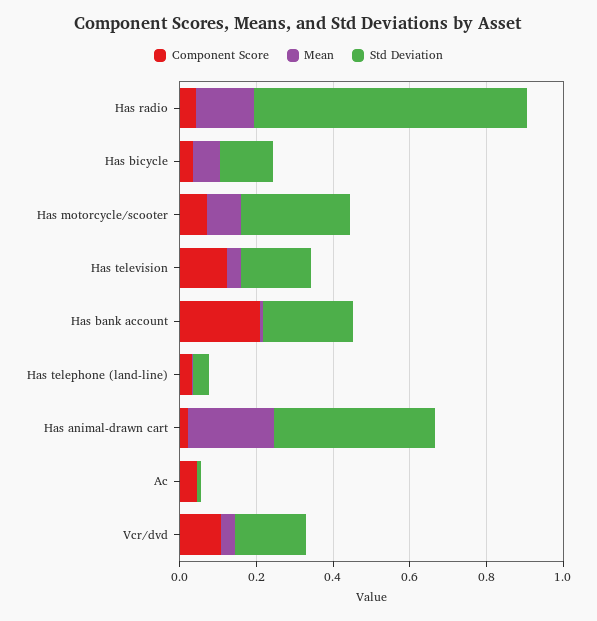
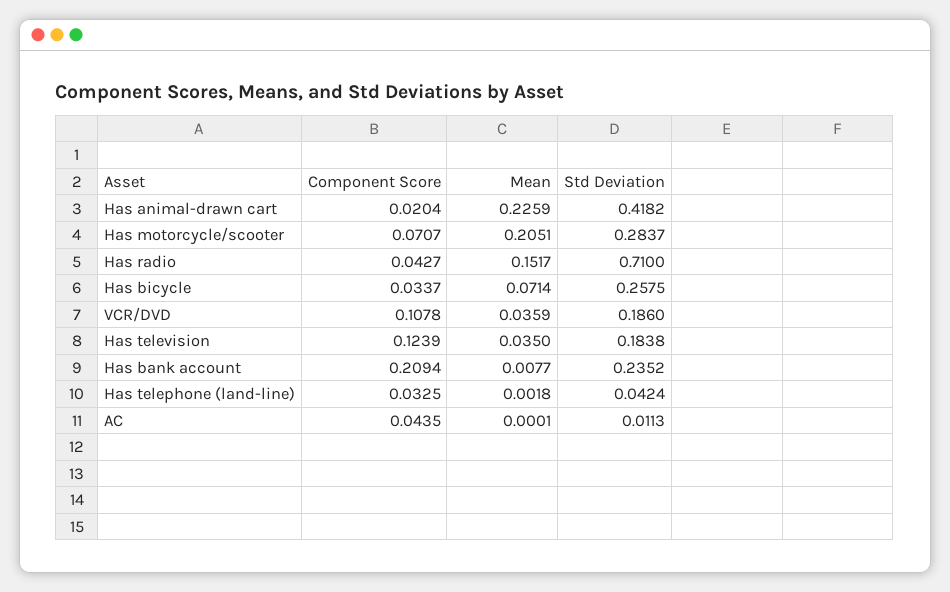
Std Deviation, Has bicycle: 0.15 -> 0.2575
Mean, Has motorcycle/scooter: 0.1 -> 0.2051

